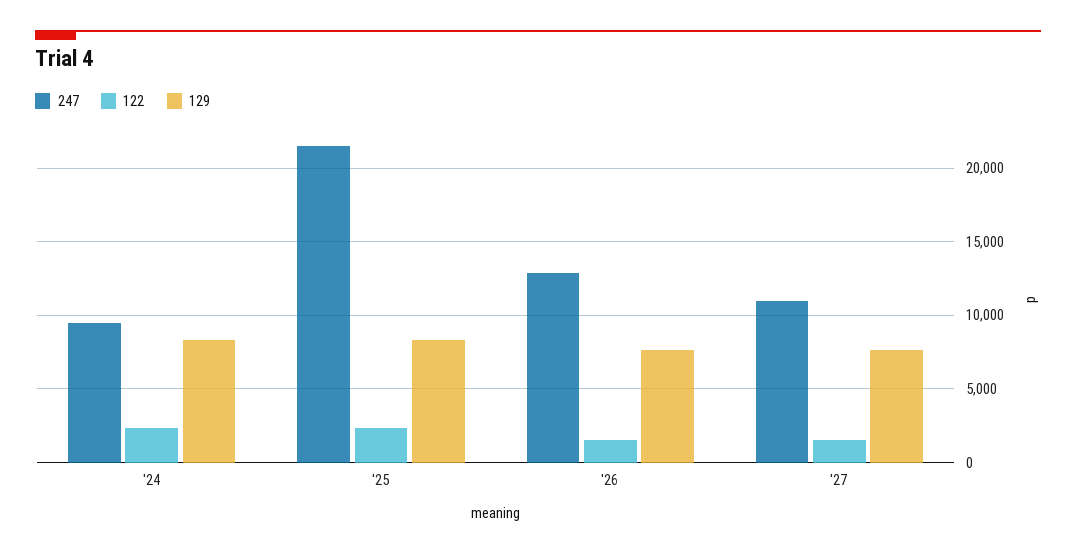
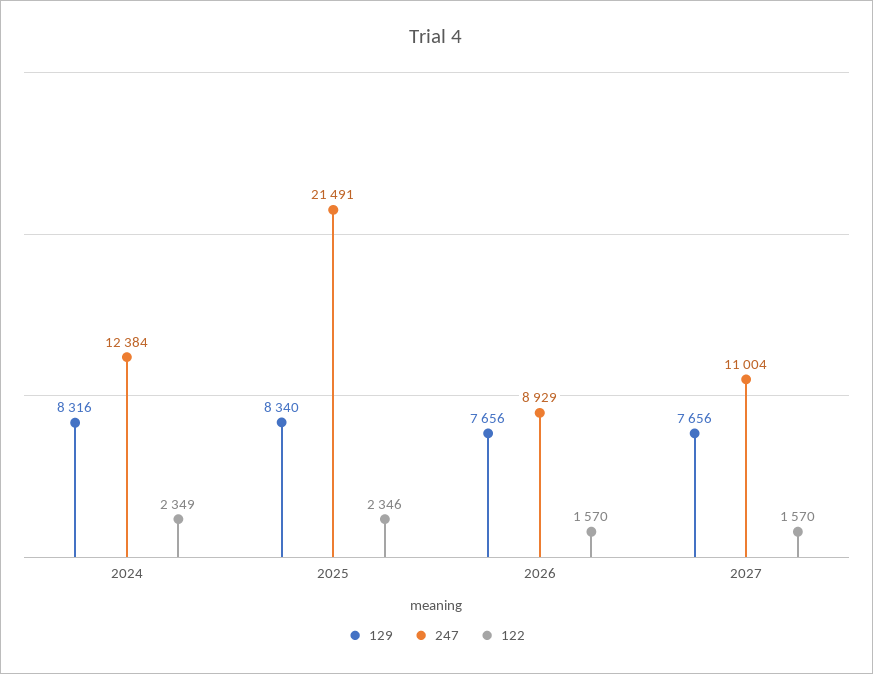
247, '24: 9500 -> 12384
247, '26: 13000 -> 8929

